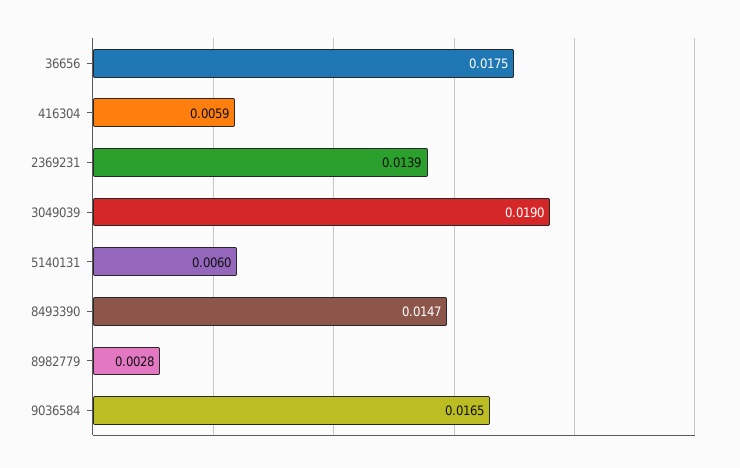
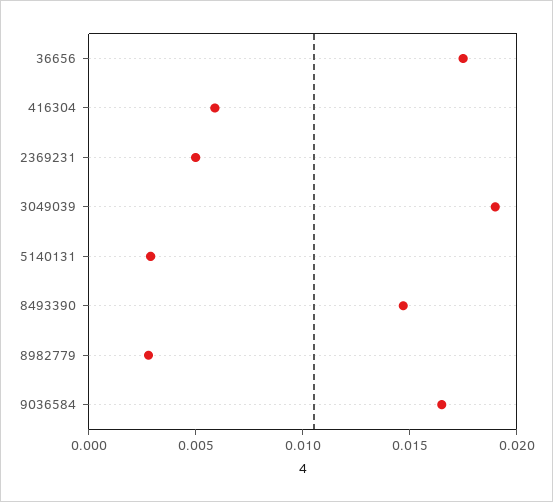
2369231: 0.0139 -> 0.005
5140131: 0.006 -> 0.003

